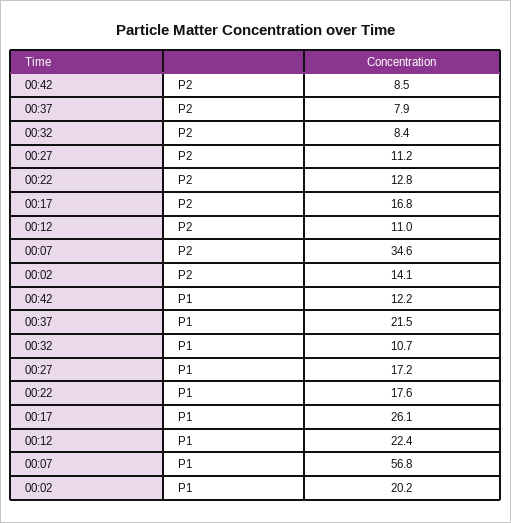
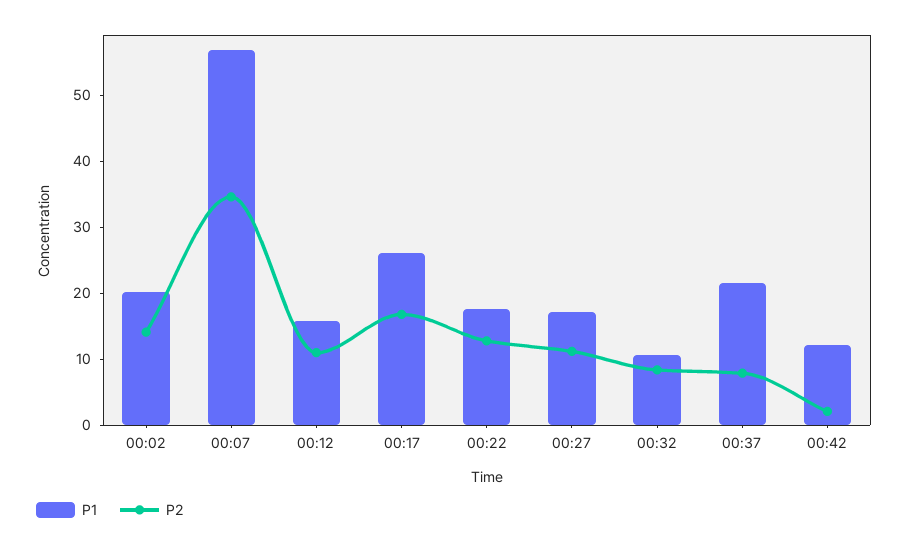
P2, 00:42: 8.5 -> 2
P1, 00:12: 22.4 -> 16

